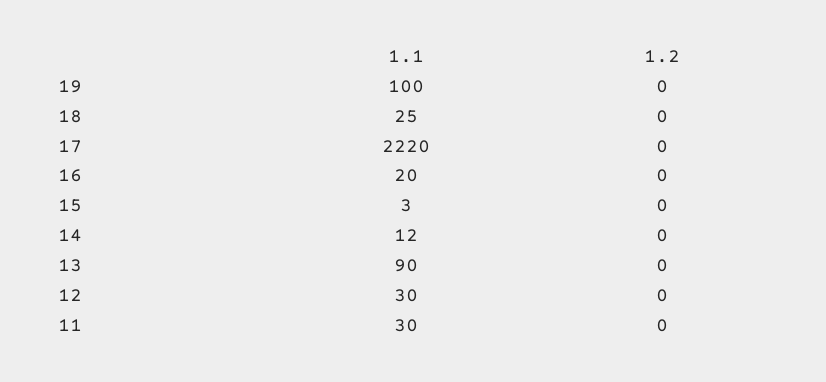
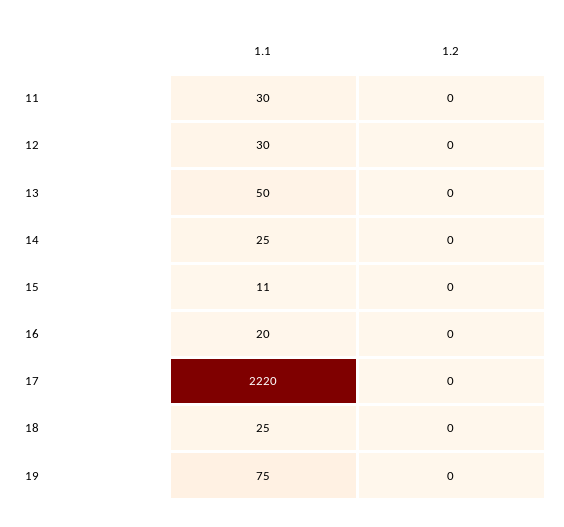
1.1, 19: 100 -> 75
1.1, 15: 3 -> 11
1.1, 14: 12 -> 25
1.1, 13: 90 -> 50

